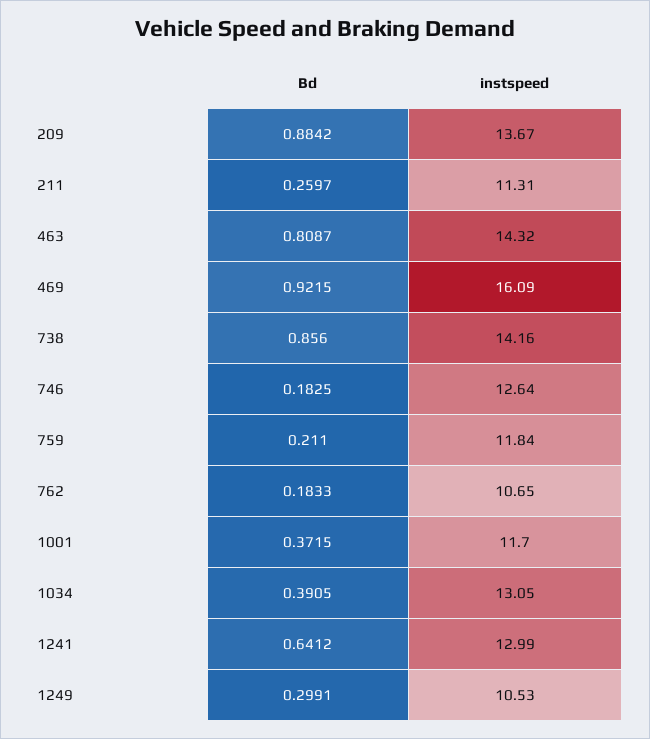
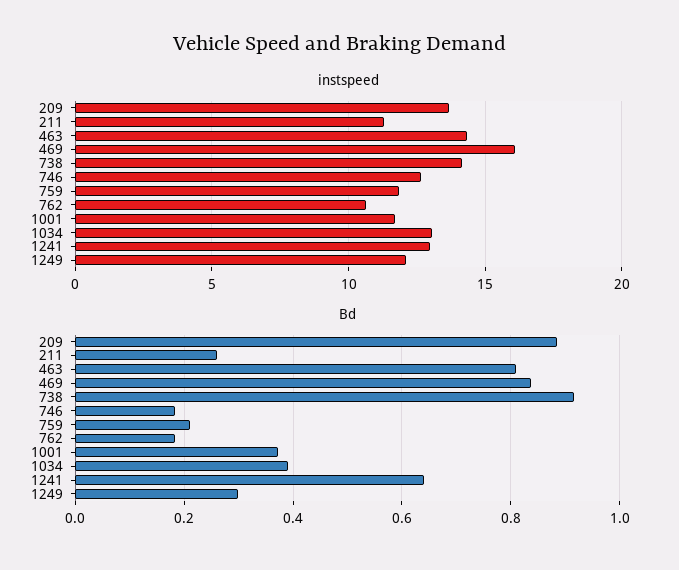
Bd, 469: 0.9215 -> 0.84
Bd, 738: 0.856 -> 0.92
instspeed, 1249: 10.53 -> 12

